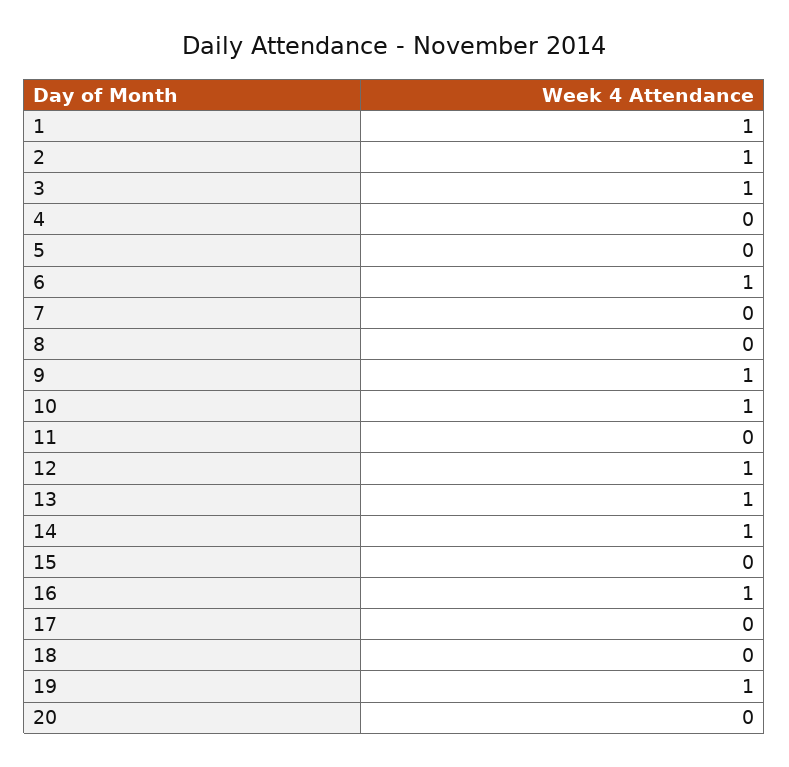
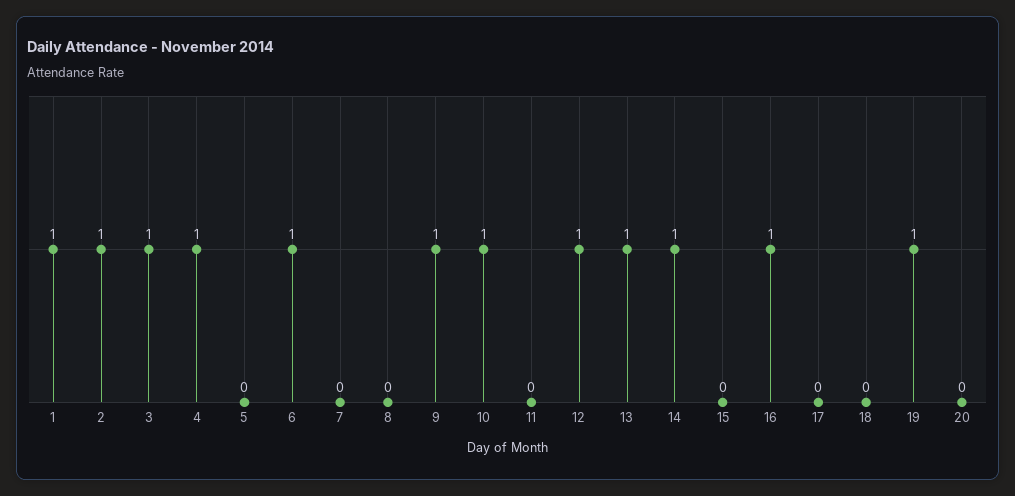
4: 0 -> 1

